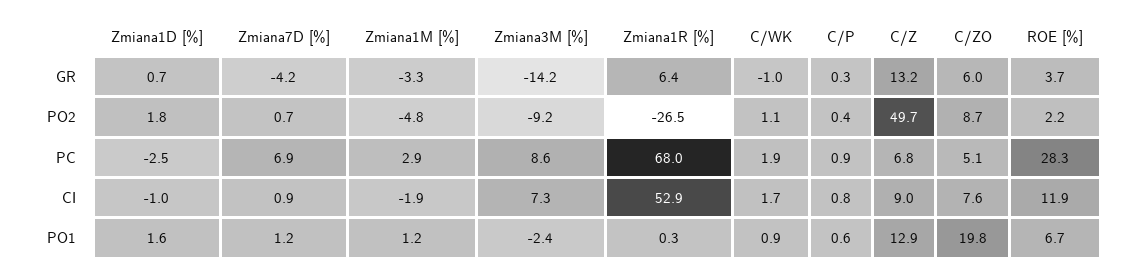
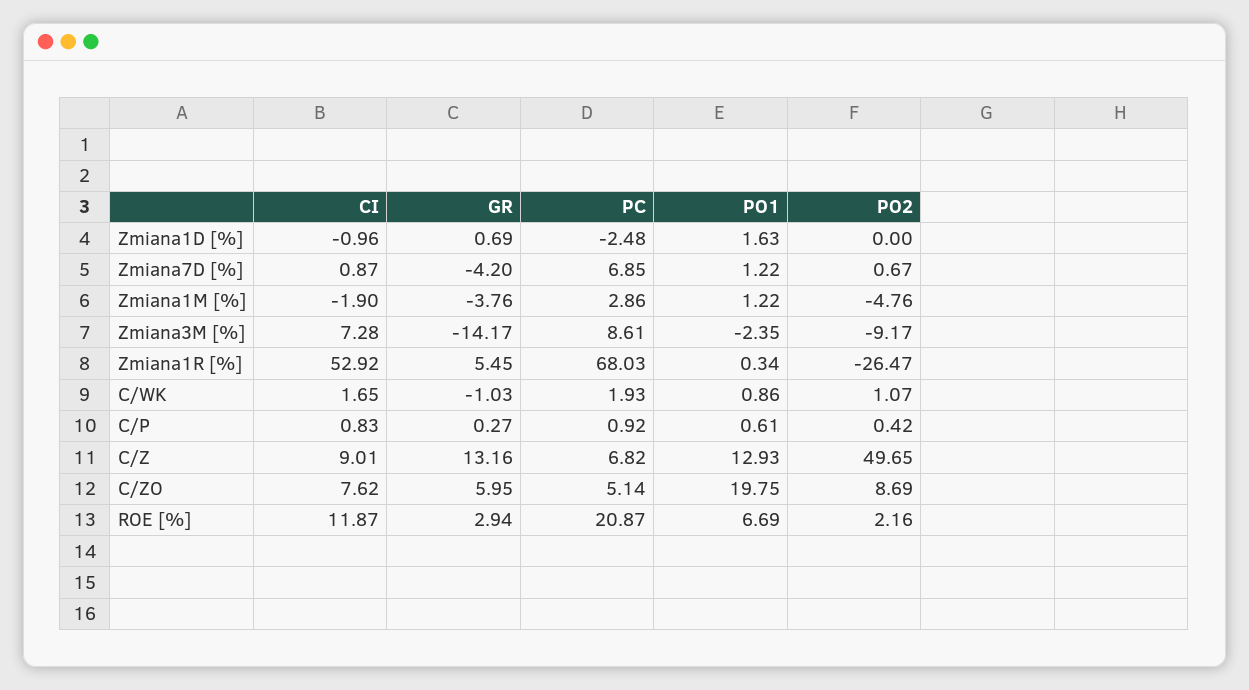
Zmiana1M [%], GR: -3.3 -> -3.76
Zmiana1R [%], GR: 6.4 -> 5.45
ROE [%], GR: 3.7 -> 2.94
Zmiana1D [%], PO2: 1.8 -> 0
ROE [%], PC: 28.3 -> 20.87

